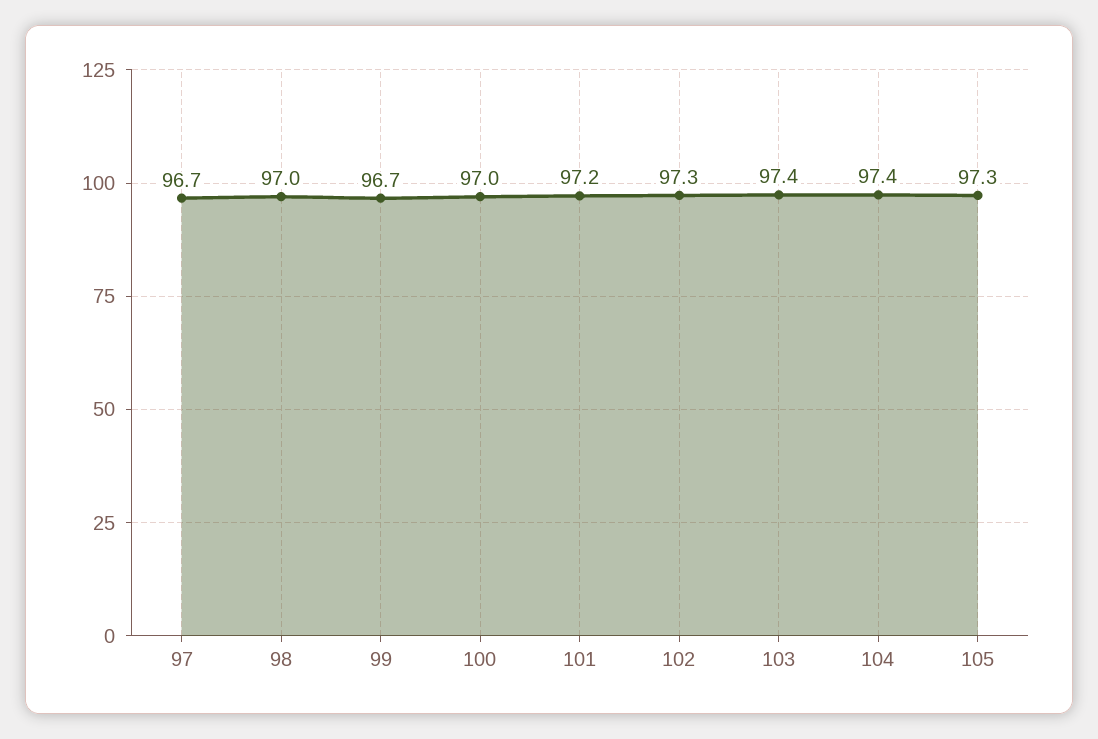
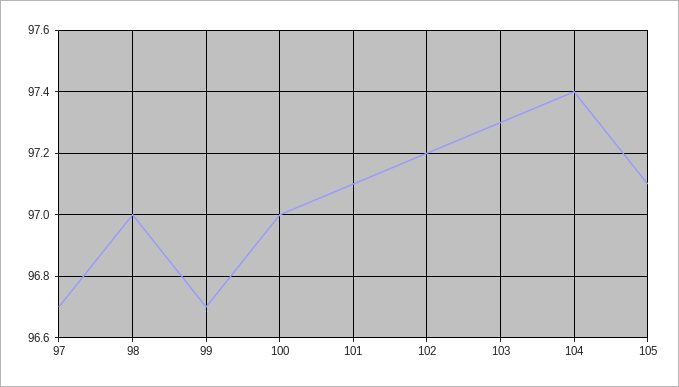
101: 97.2 -> 97.1
102: 97.3 -> 97.2
103: 97.4 -> 97.3
105: 97.3 -> 97.1

